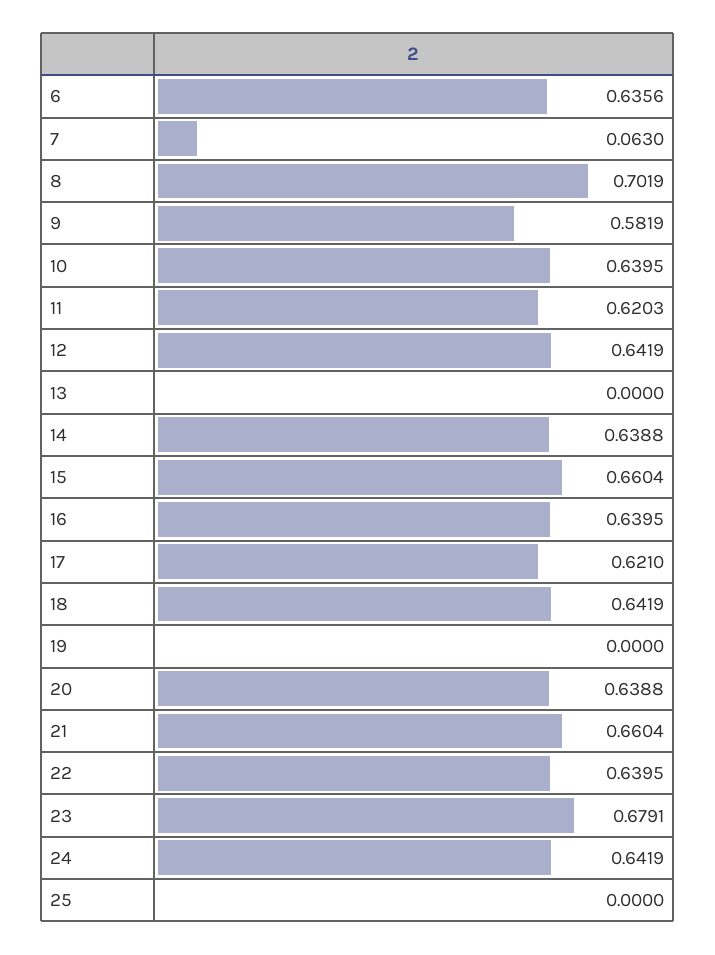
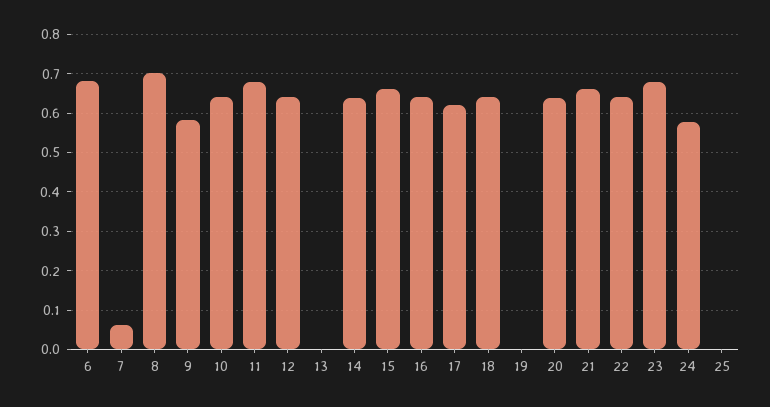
6: 0.6356 -> 0.68
11: 0.6203 -> 0.68
24: 0.6419 -> 0.58

